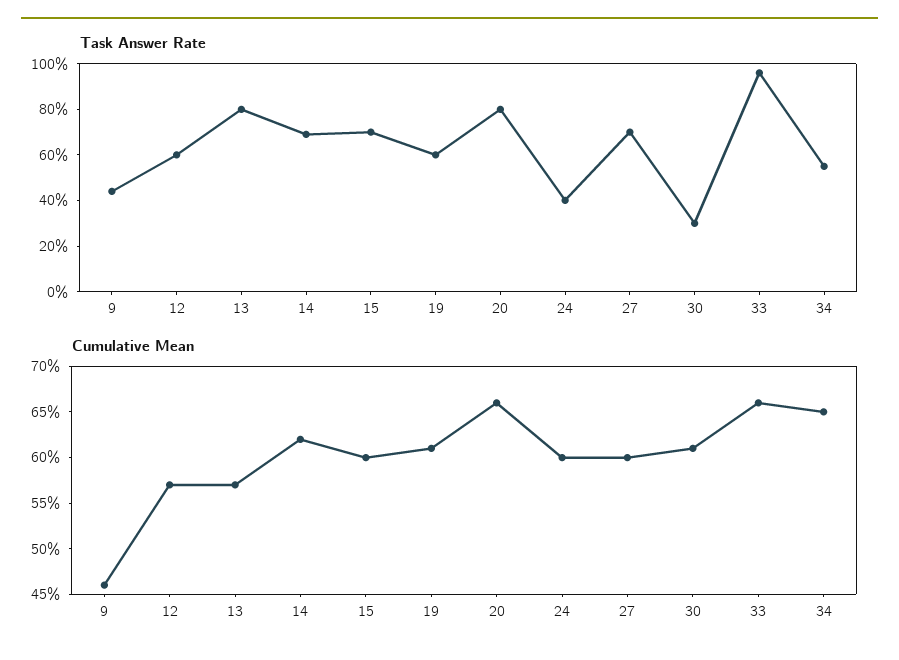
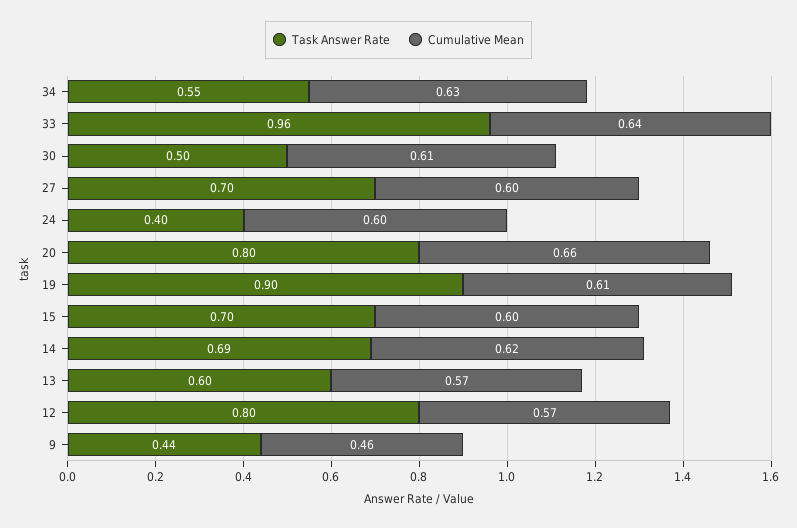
Task Answer Rate, 12: 0.6 -> 0.8
Task Answer Rate, 13: 0.8 -> 0.6
Task Answer Rate, 19: 0.6 -> 0.9
Task Answer Rate, 30: 0.3 -> 0.5
Cumulative Mean, 33: 0.66 -> 0.64
Cumulative Mean, 34: 0.65 -> 0.63

